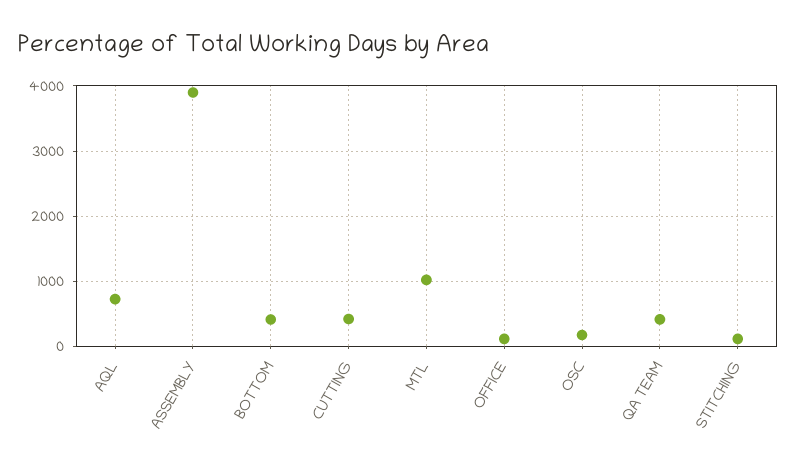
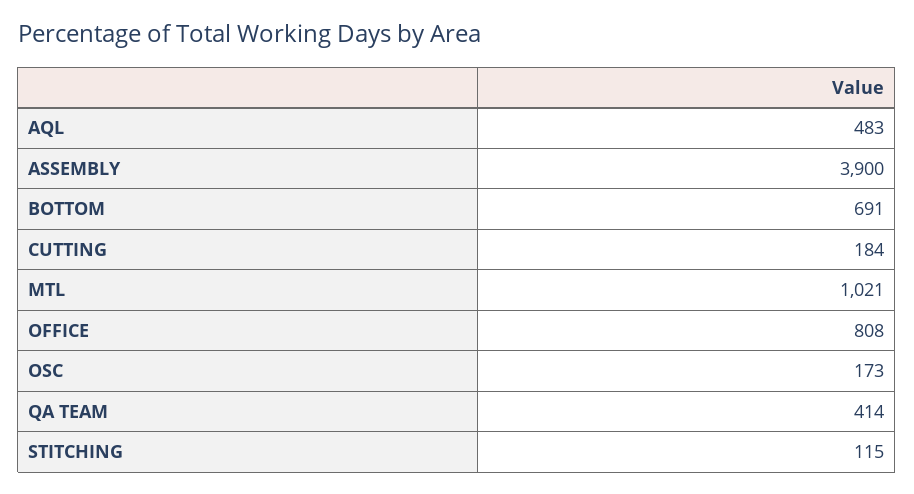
AQL: 700 -> 483
BOTTOM: 400 -> 691
CUTTING: 400 -> 184
OFFICE: 100 -> 808

